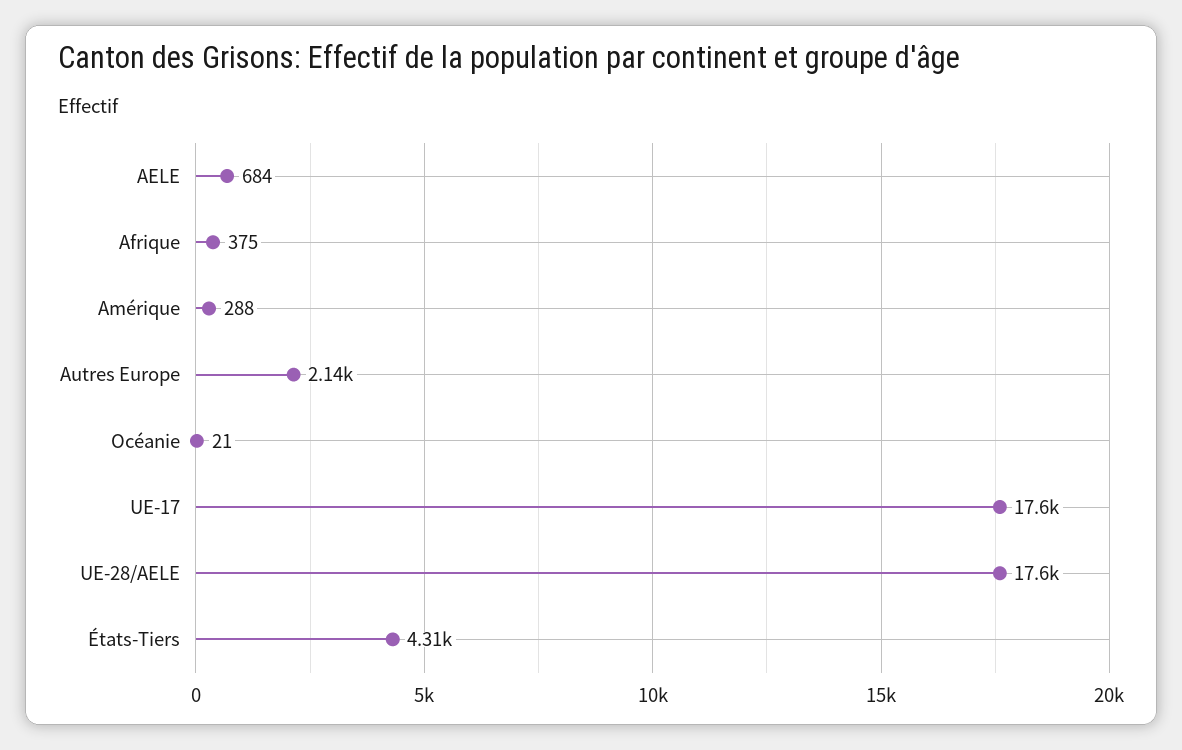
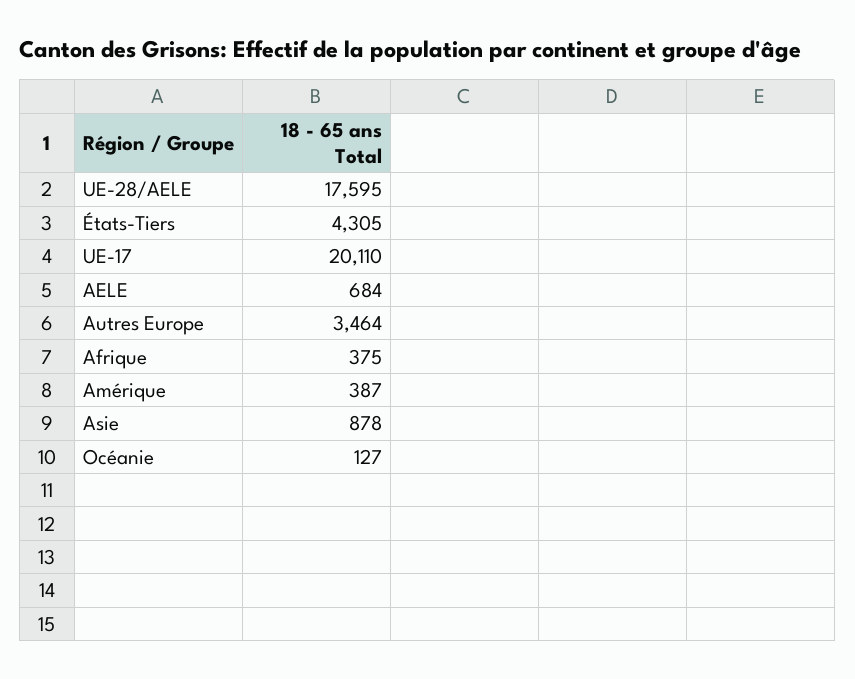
Amérique: 288 -> 387
Autres Europe: 2140 -> 3464
Océanie: 21 -> 127
UE-17: 17600 -> 20110
Asie: none -> 878

